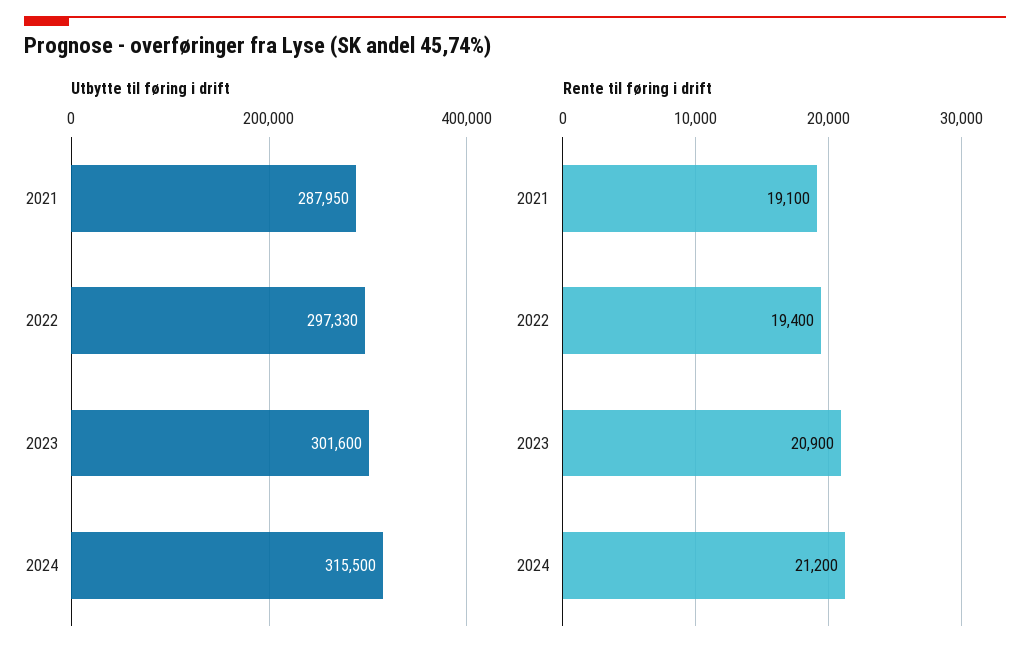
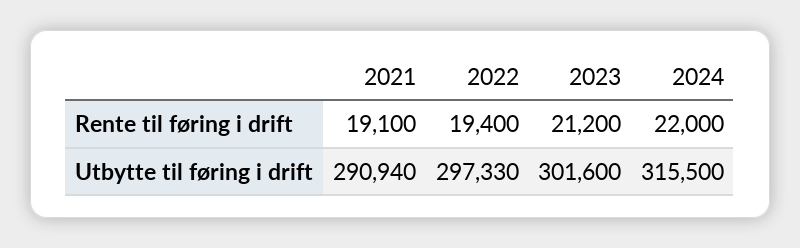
Utbytte til føring i drift, 2021: 287950 -> 290940
Rente til føring i drift, 2023: 20900 -> 21200
Rente til føring i drift, 2024: 21200 -> 22000

